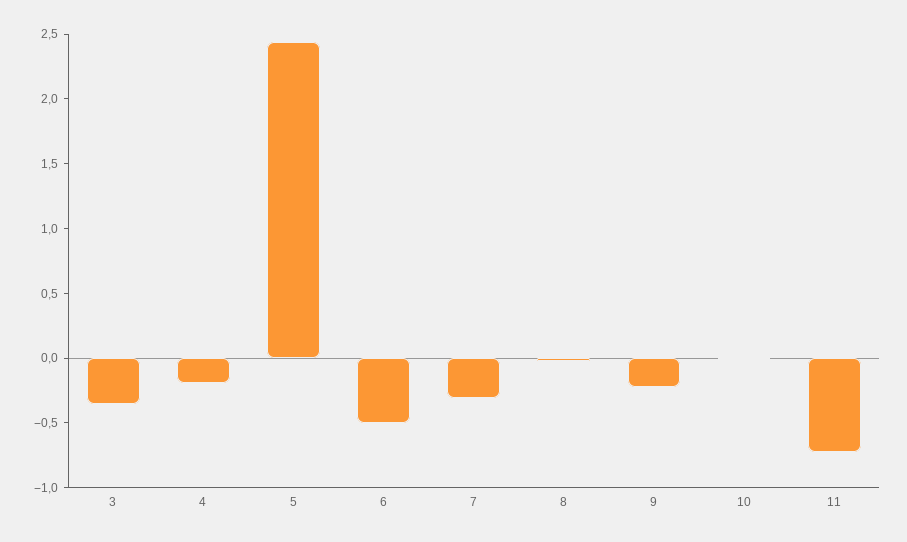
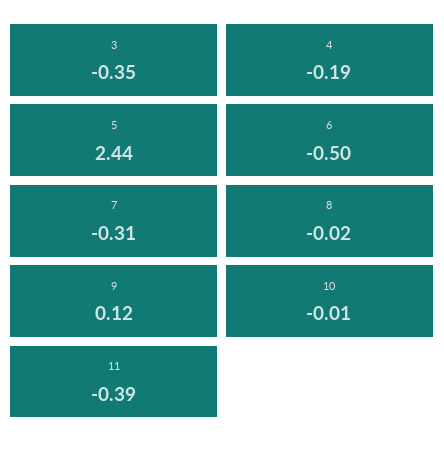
9: -0.2 -> 0.12
11: -0.7 -> -0.39

